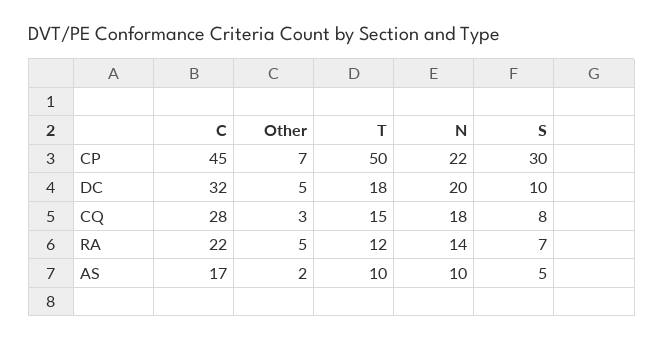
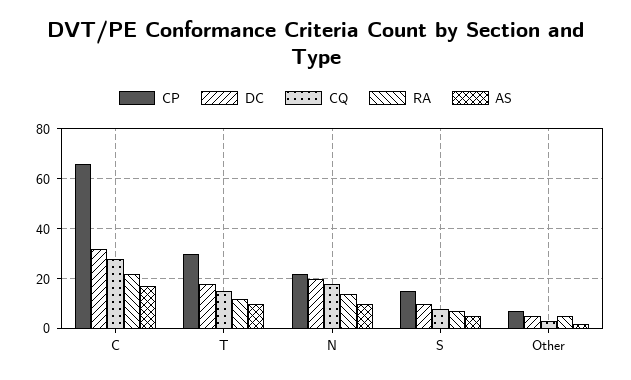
CP, C: 45 -> 65
CP, T: 50 -> 30
CP, S: 30 -> 15

